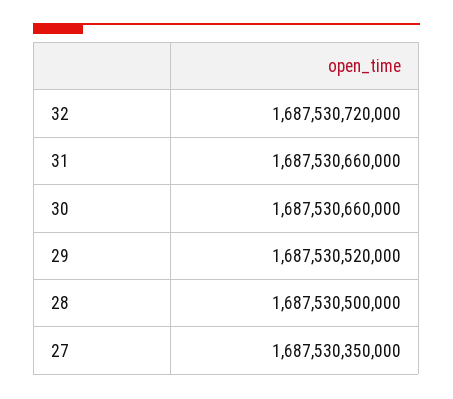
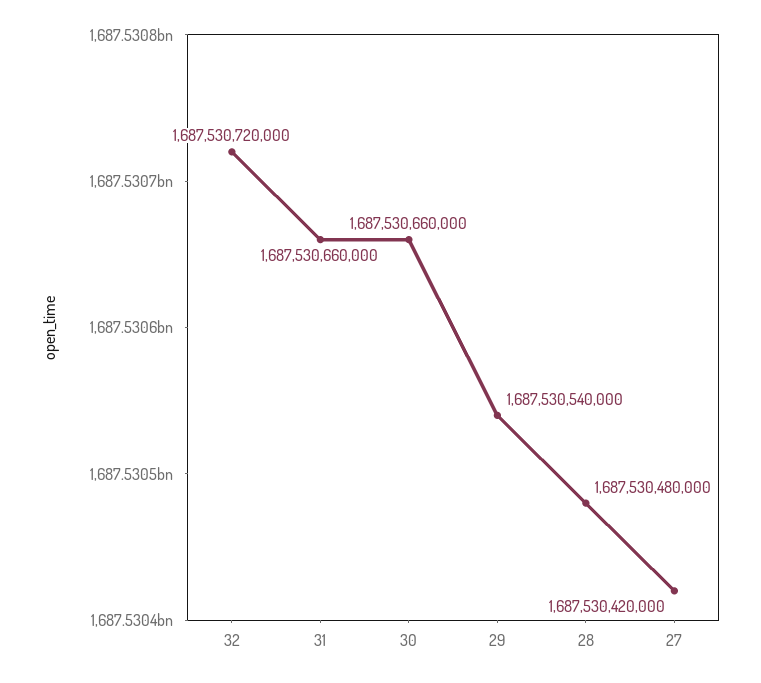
29: 1687530520000 -> 1687530540000
28: 1687530500000 -> 1687530480000
27: 1687530350000 -> 1687530420000

